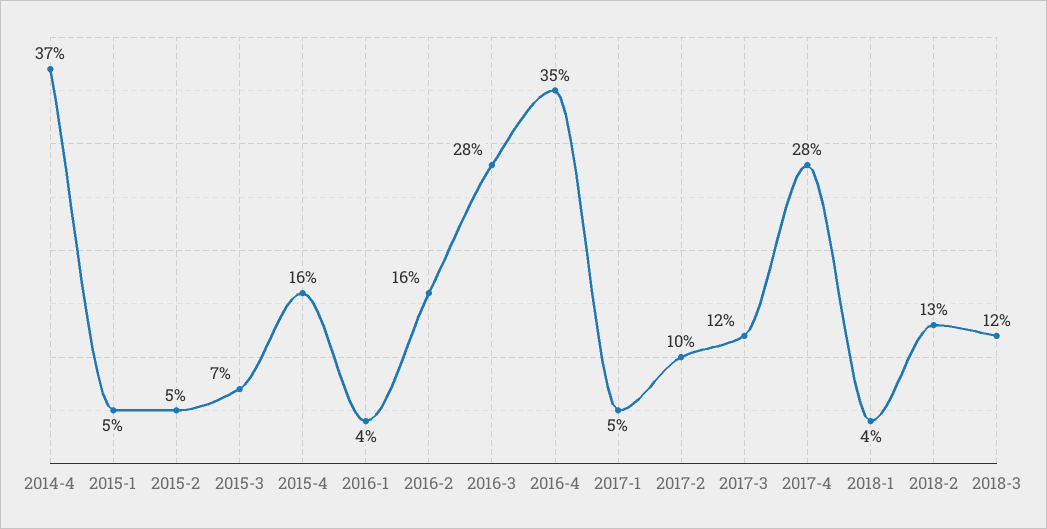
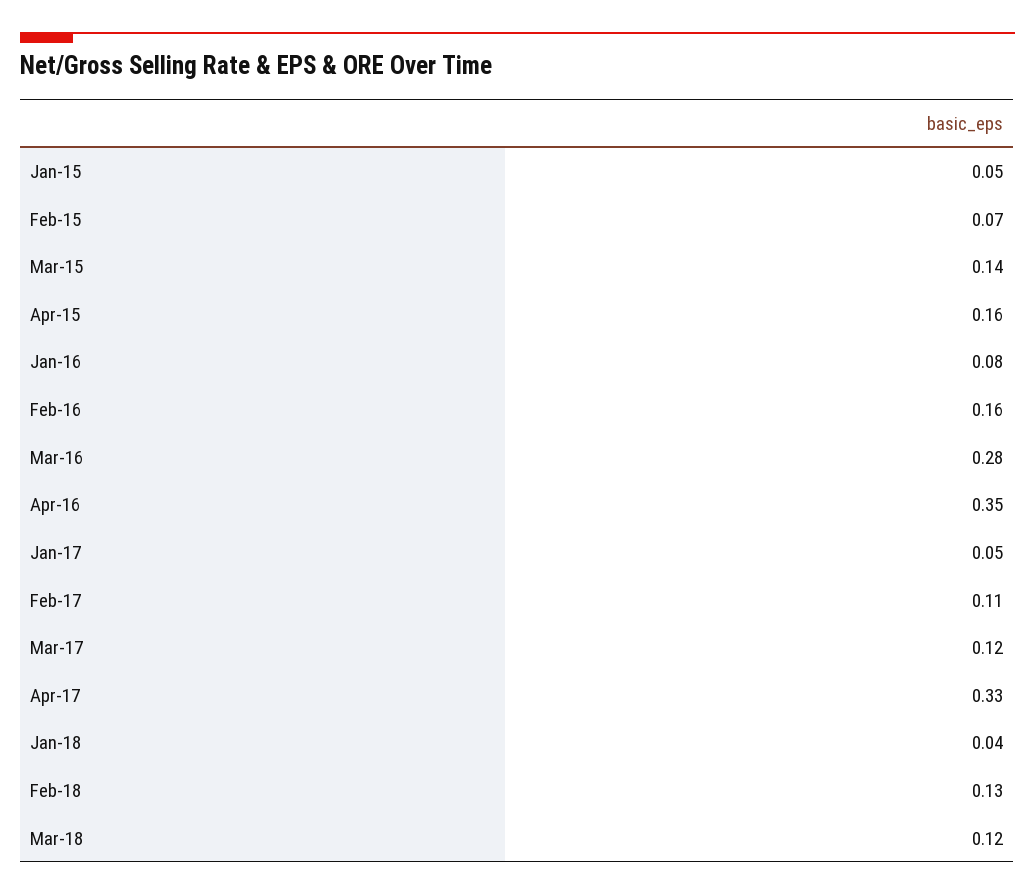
2014-4: 0.37 -> none
2015-2: 0.05 -> 0.07
2015-3: 0.07 -> 0.14
2016-1: 0.04 -> 0.08
2017-2: 0.1 -> 0.11
2017-4: 0.28 -> 0.33

